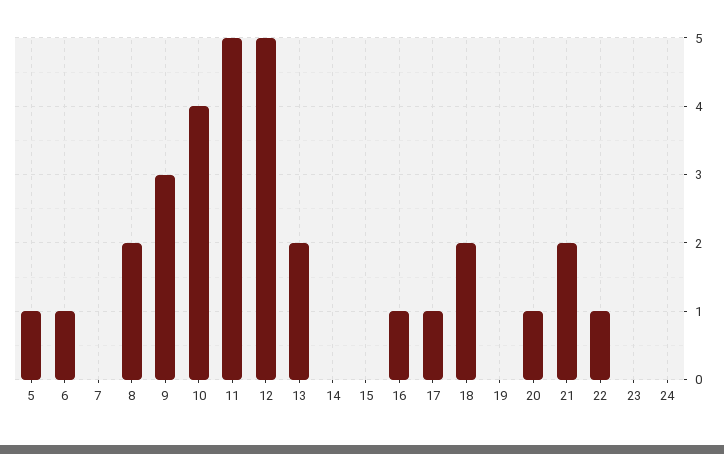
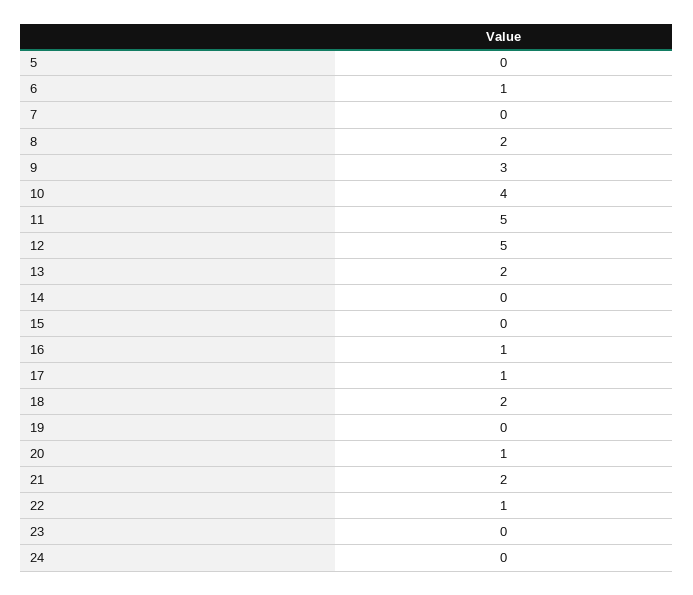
5: 1 -> 0

